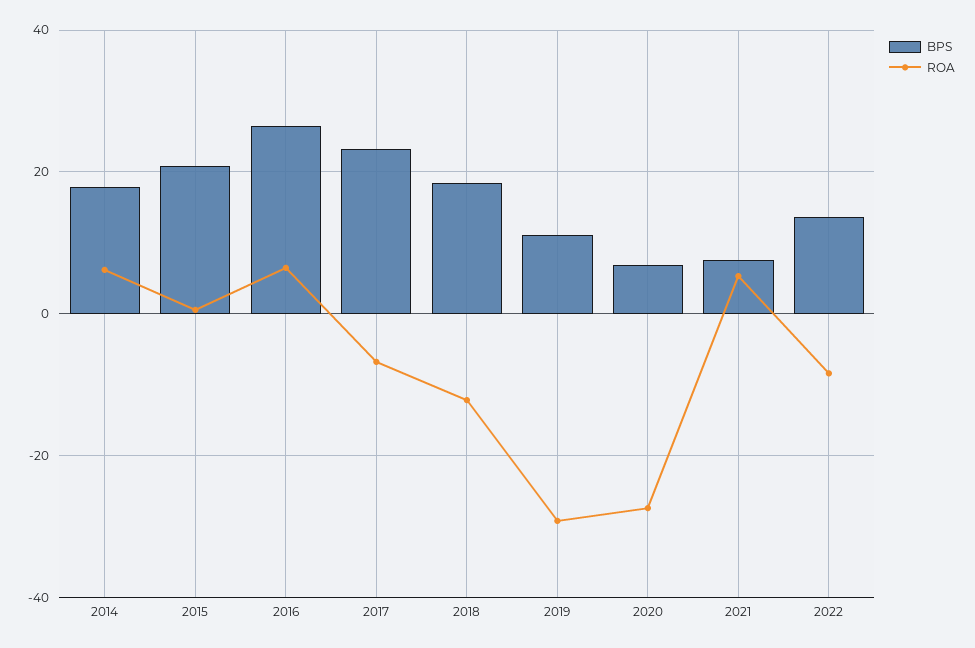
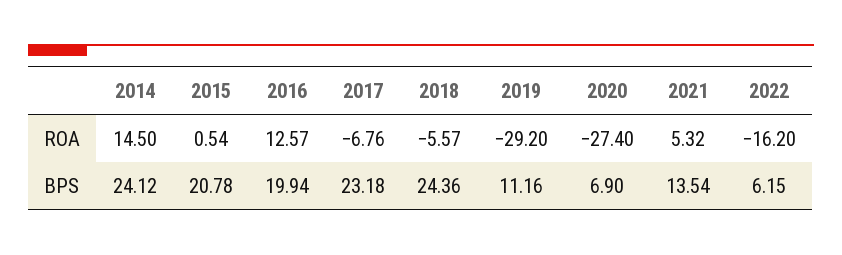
BPS, 2014: 18 -> 24.12
ROA, 2014: 6 -> 14.5
BPS, 2016: 26 -> 19.94
ROA, 2016: 6 -> 12.57
BPS, 2018: 18 -> 24.36
ROA, 2018: -12 -> -5.57
BPS, 2021: 8 -> 13.54
BPS, 2022: 14 -> 6.15
ROA, 2022: -8 -> -16.2

